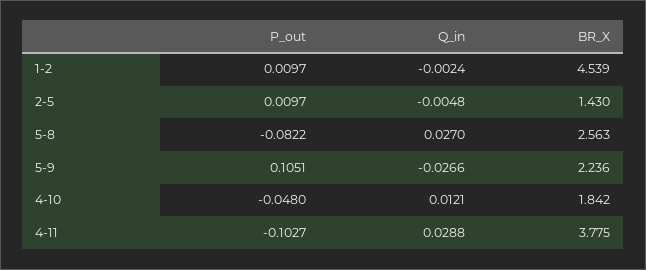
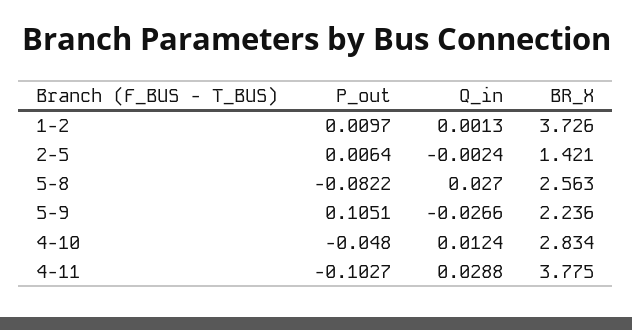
Q_in, 1-2: -0.0024 -> 0.0013
BR_X, 1-2: 4.539 -> 3.726
P_out, 2-5: 0.0097 -> 0.0064
Q_in, 2-5: -0.0048 -> -0.0024
BR_X, 2-5: 1.43 -> 1.421
Q_in, 4-10: 0.0121 -> 0.0124
BR_X, 4-10: 1.842 -> 2.834

